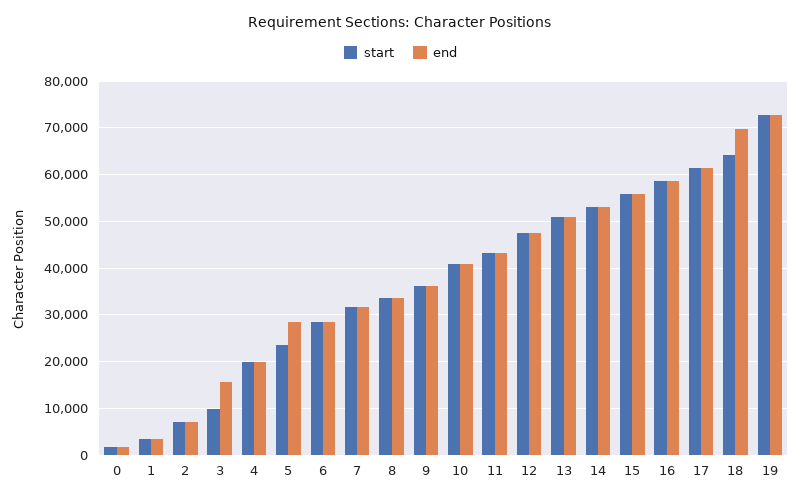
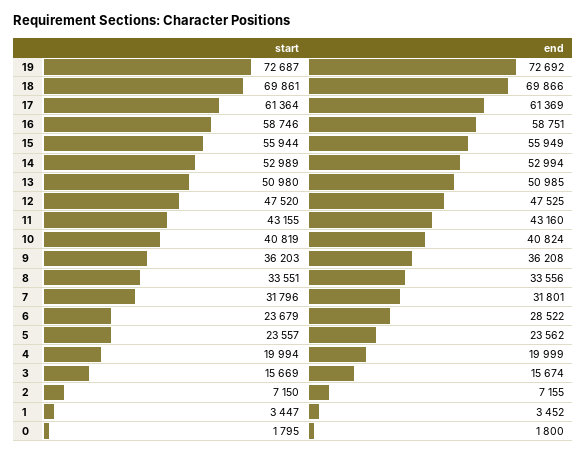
start, 3: 10000 -> 15669
end, 5: 28000 -> 23562
start, 6: 28000 -> 23679
start, 18: 64000 -> 69861

